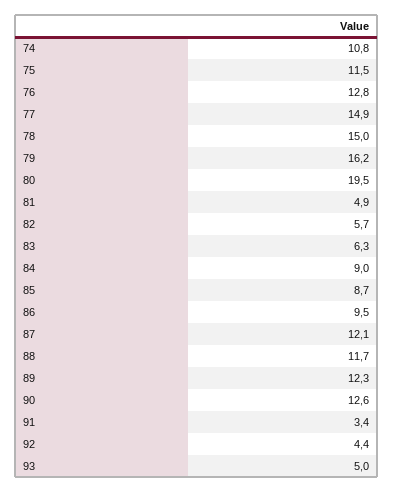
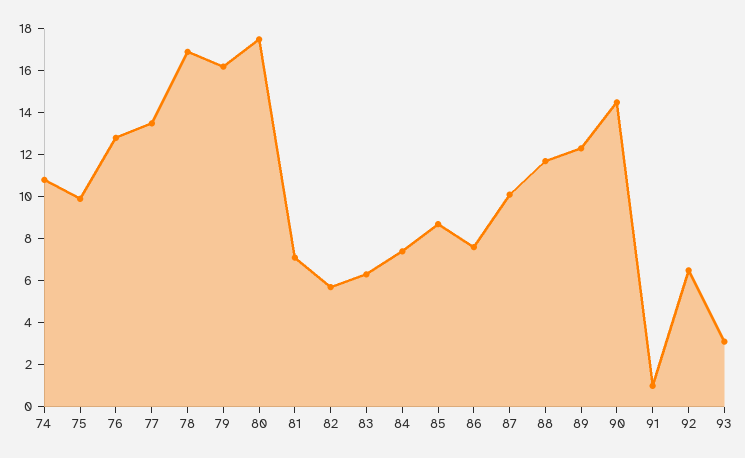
75: 11.5 -> 10
77: 14.9 -> 13.5
78: 15 -> 17
80: 19.5 -> 17.5
81: 4.9 -> 7
84: 9 -> 7.5
86: 9.5 -> 7.5
87: 12.1 -> 10
90: 12.6 -> 14.5
91: 3.4 -> 1
92: 4.4 -> 6.5
93: 5 -> 3

